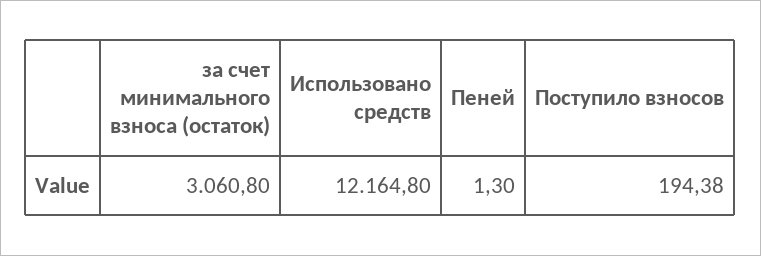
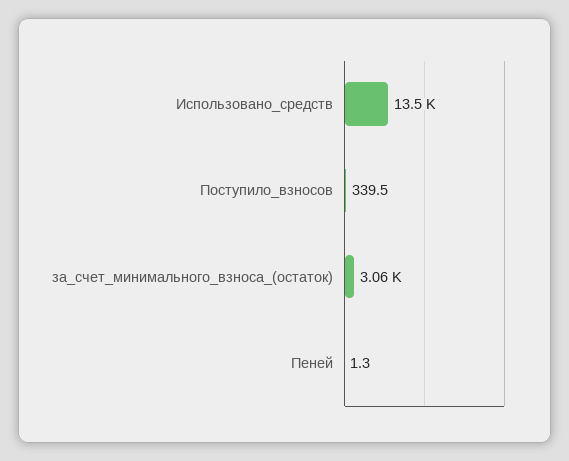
Использовано средств: 12164.8 -> 13500
Поступило взносов: 194.38 -> 339.5

